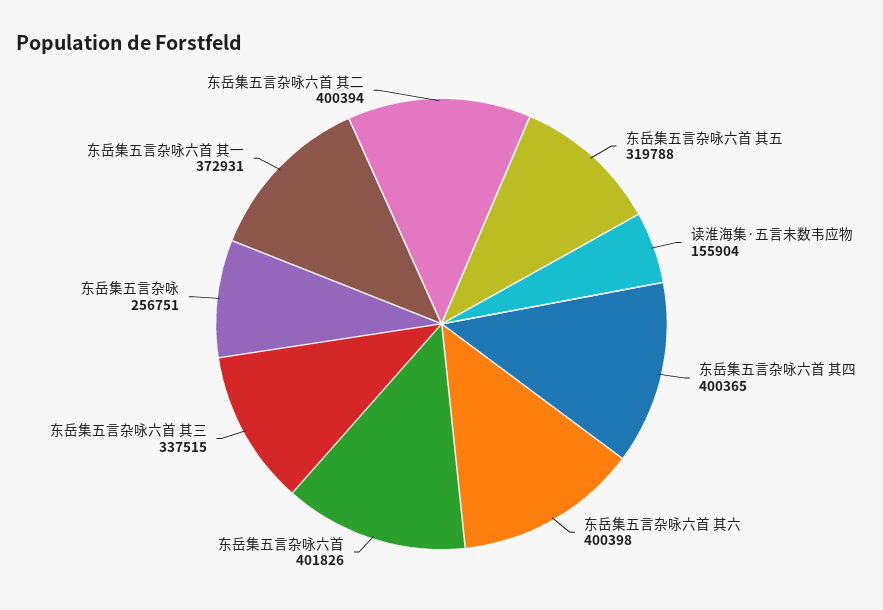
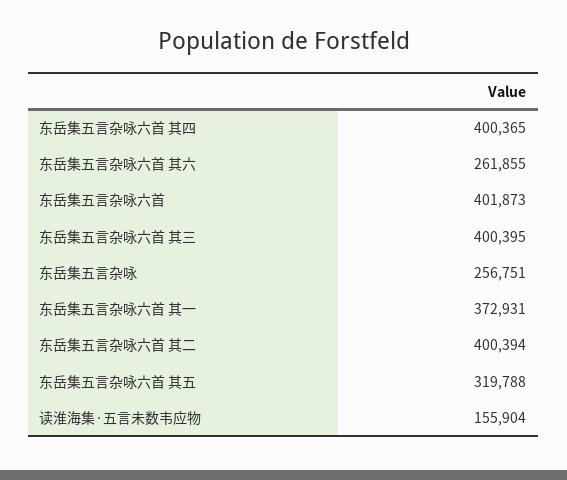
东岳集五言杂咏六首 其六: 400398 -> 261855
东岳集五言杂咏六首: 401826 -> 401873
东岳集五言杂咏六首 其三: 337515 -> 400395

